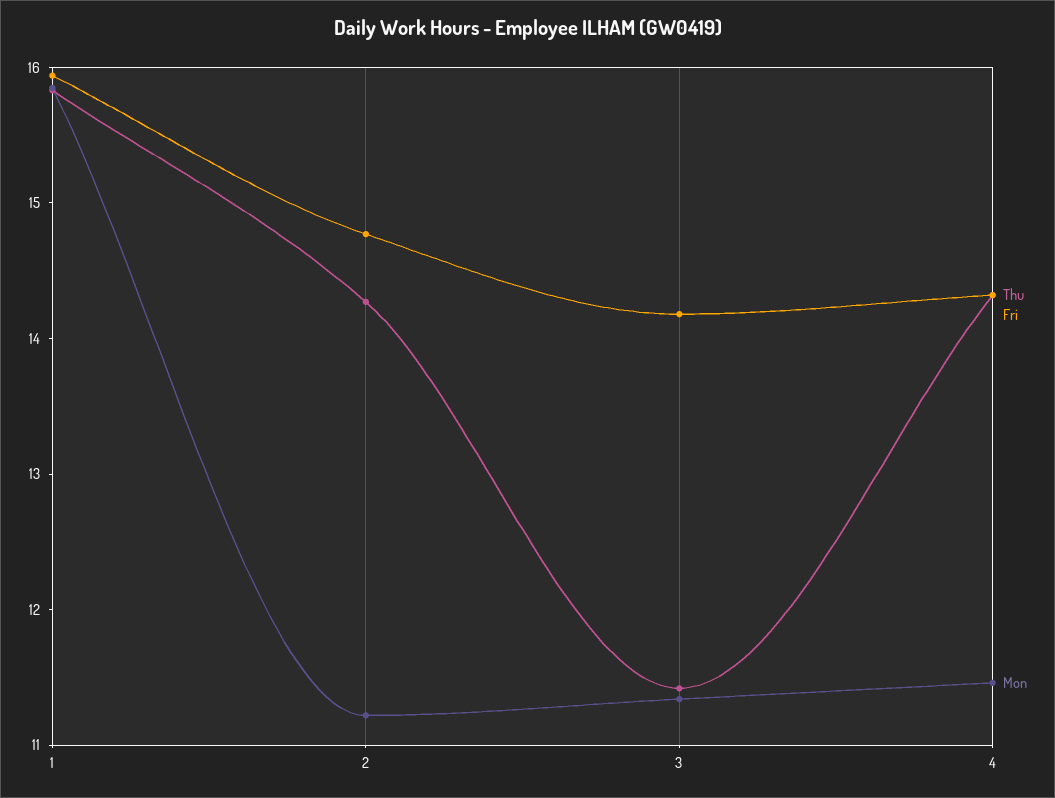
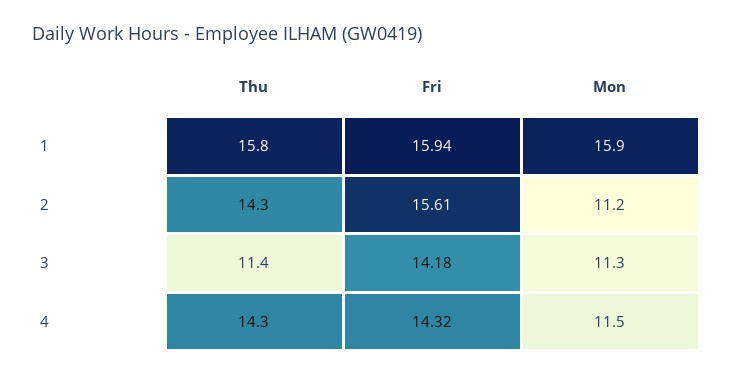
Fri, 2: 14.8 -> 15.61

